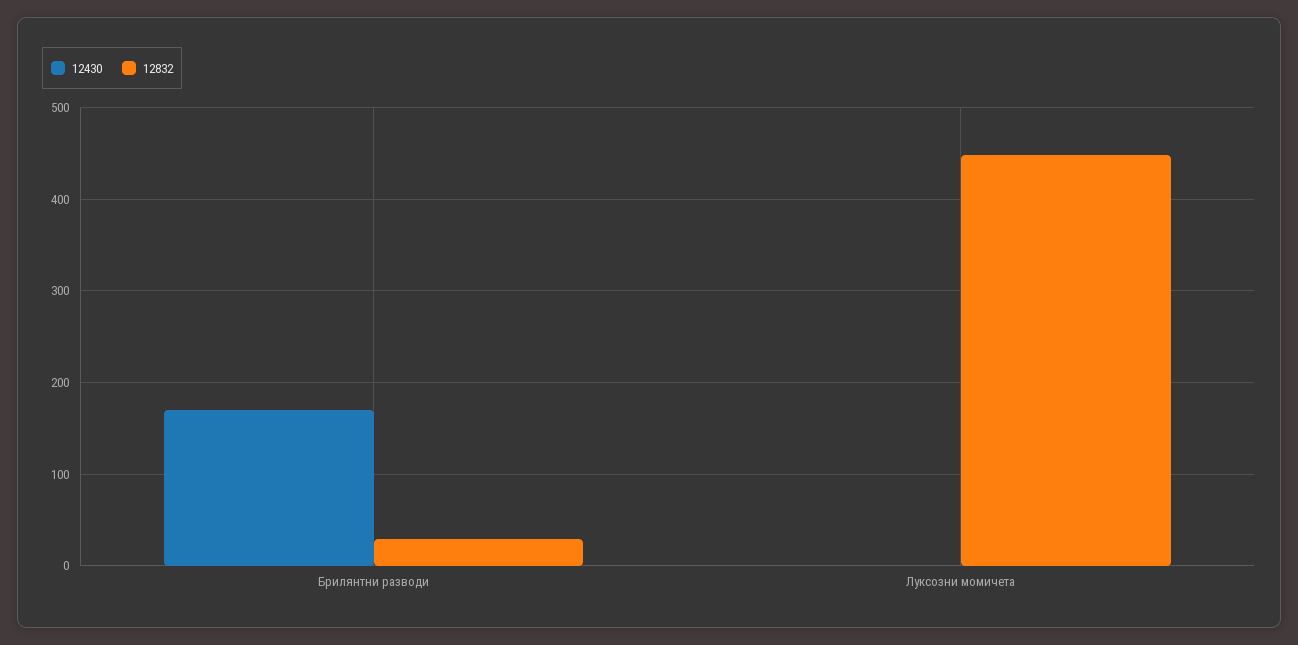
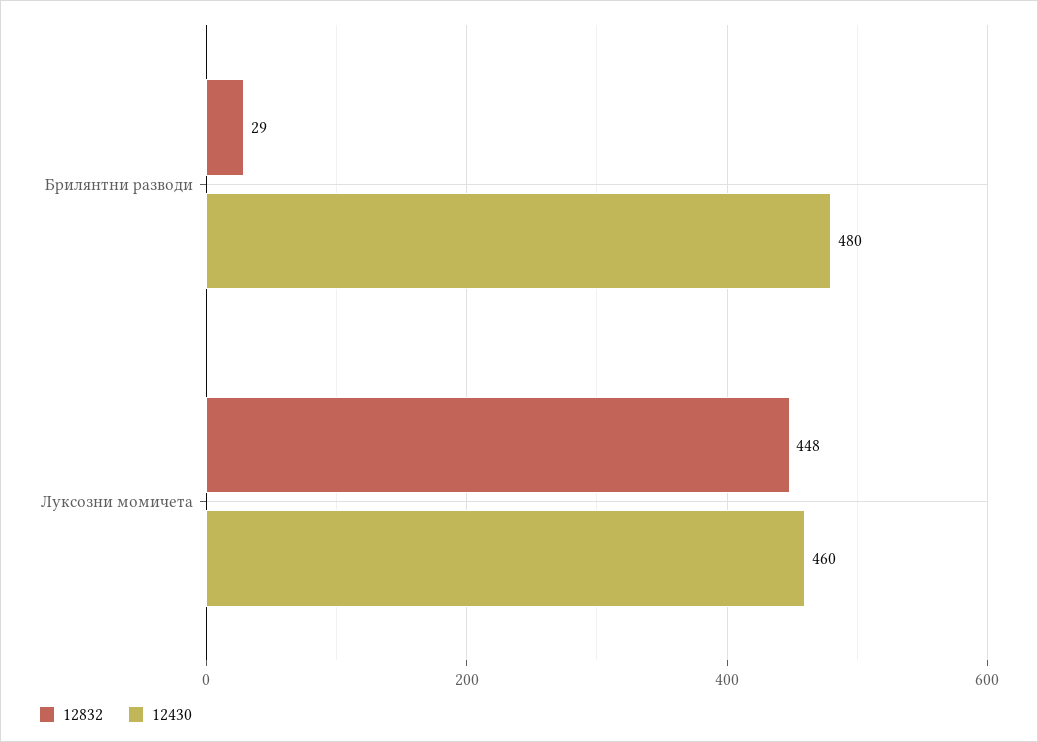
12430, Брилянтни разводи: 170 -> 480
12430, Луксозни момичета: 0 -> 460

